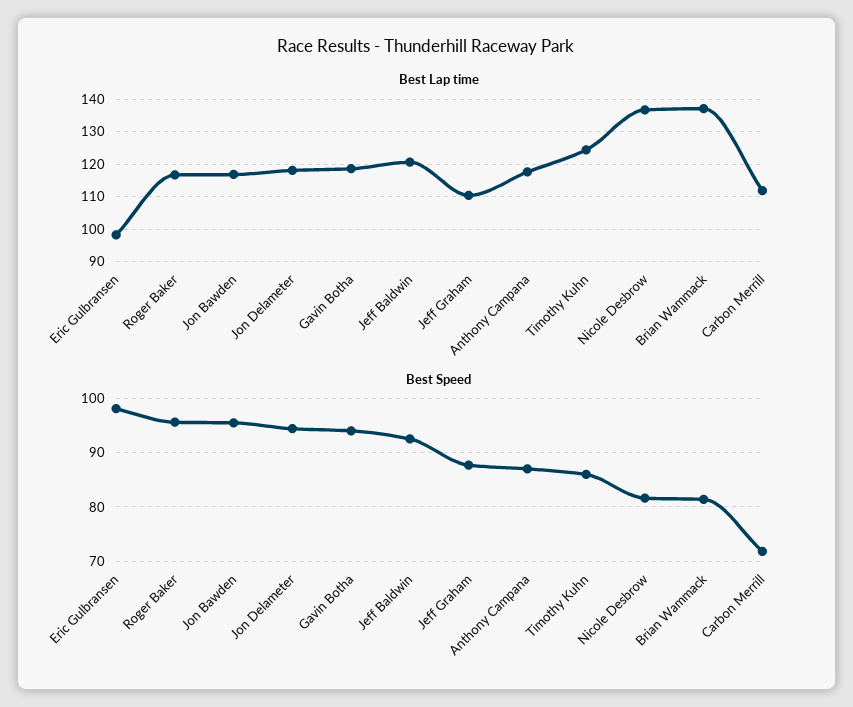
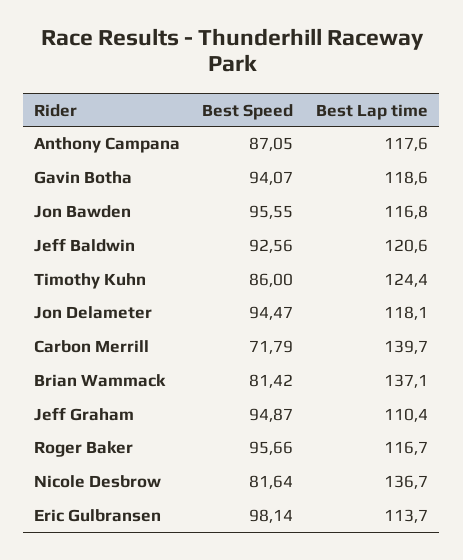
Best Lap time, Eric Gulbransen: 98 -> 113.7
Best Lap time, Carbon Merrill: 112 -> 139.7
Best Speed, Jeff Graham: 88 -> 94.87

